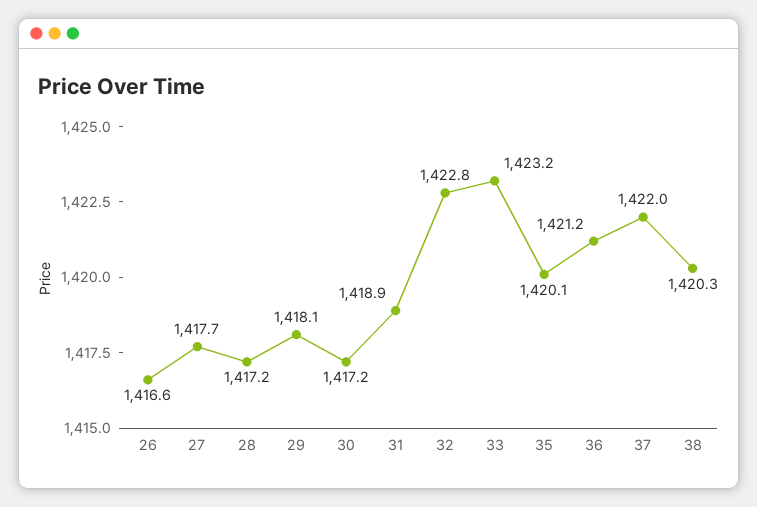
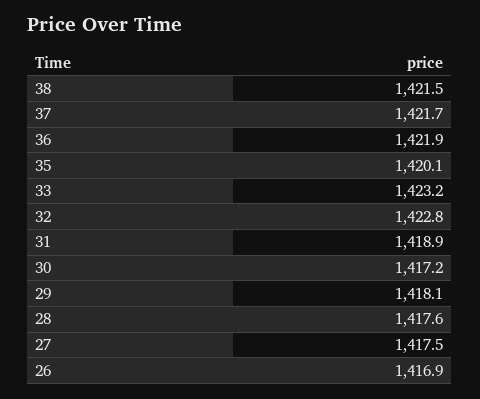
26: 1416.6 -> 1416.9
27: 1417.7 -> 1417.5
28: 1417.2 -> 1417.6
36: 1421.2 -> 1421.9
37: 1422 -> 1421.7
38: 1420.3 -> 1421.5

